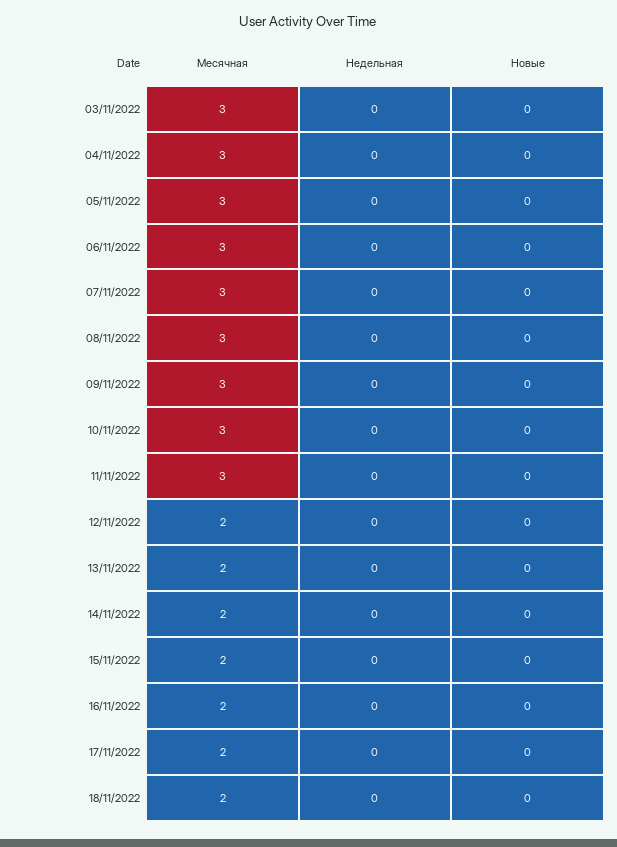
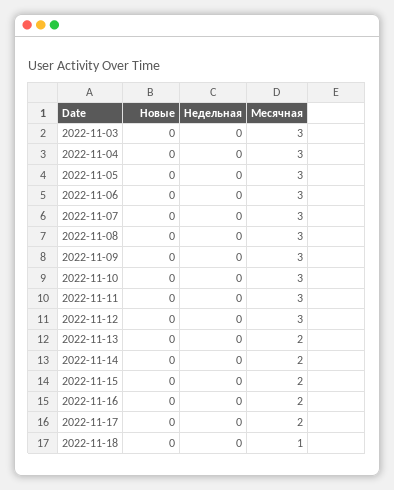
Месячная, 12/11/2022: 2 -> 3
Месячная, 18/11/2022: 2 -> 1

